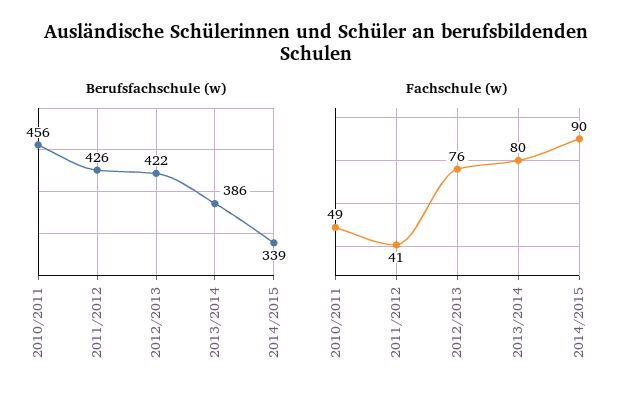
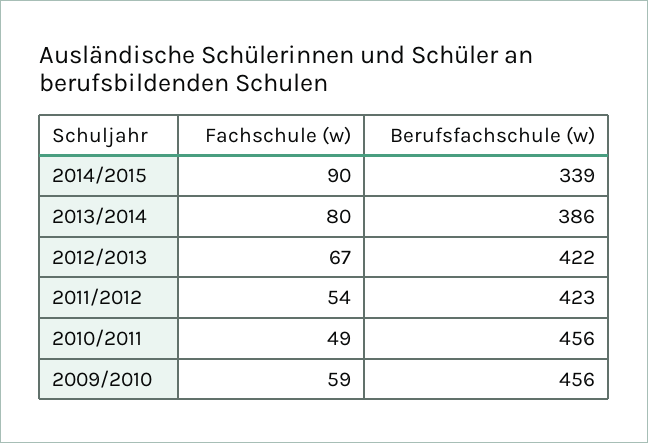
Berufsfachschule (w), 2011/2012: 426 -> 423
Fachschule (w), 2011/2012: 41 -> 54
Fachschule (w), 2012/2013: 76 -> 67
Fachschule (w), 2009/2010: none -> 59
Berufsfachschule (w), 2009/2010: none -> 456

